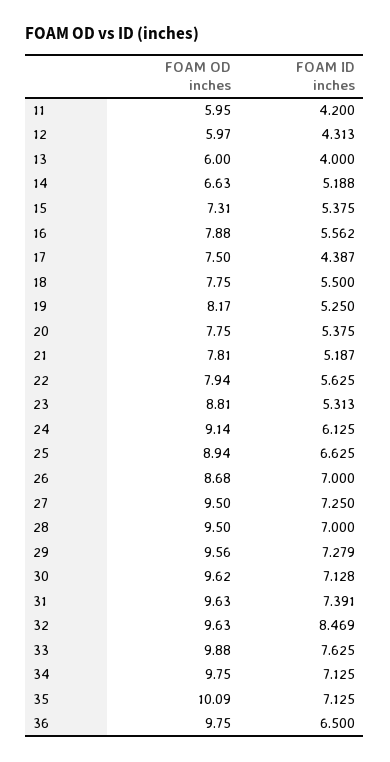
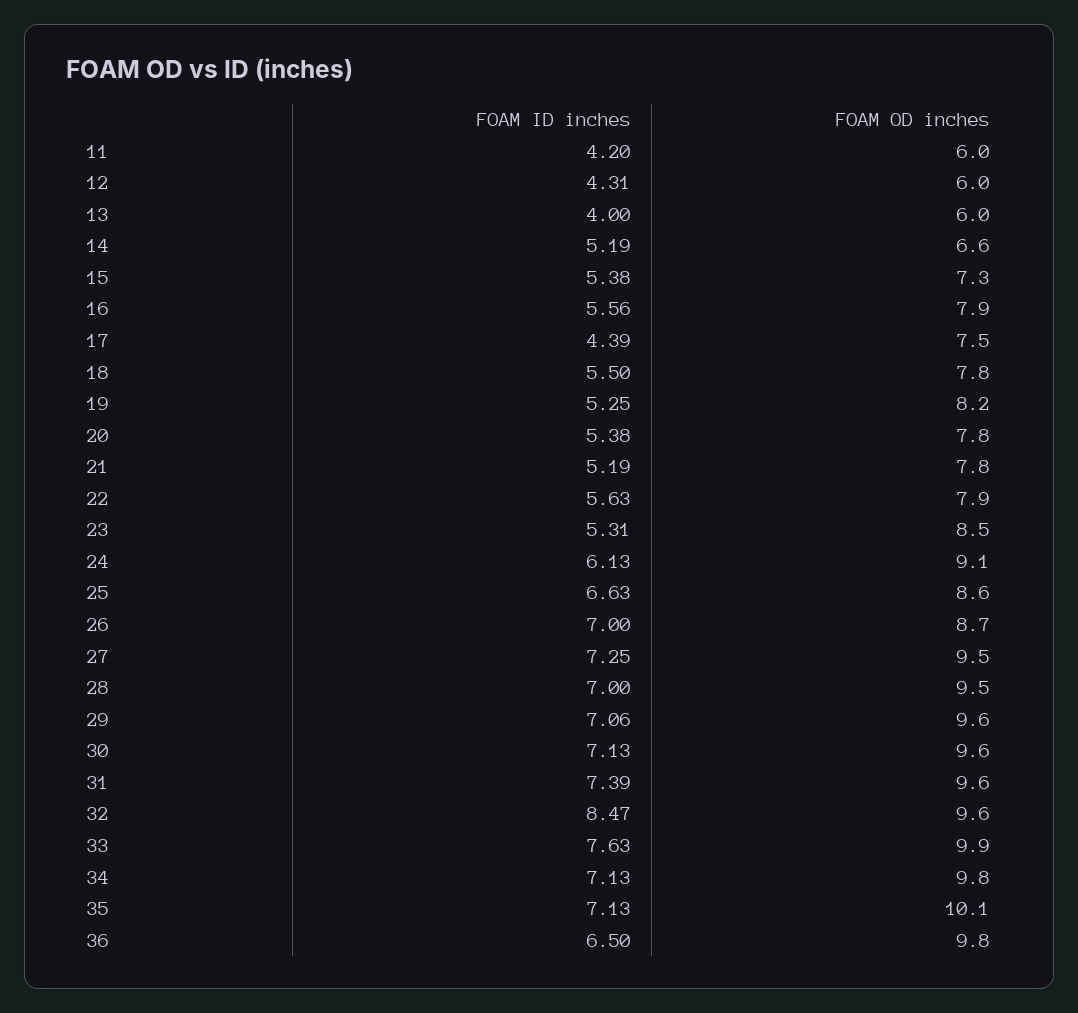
FOAM OD inches, 23: 8.81 -> 8.5
FOAM OD inches, 25: 8.94 -> 8.6
FOAM ID inches, 29: 7.279 -> 7.06

